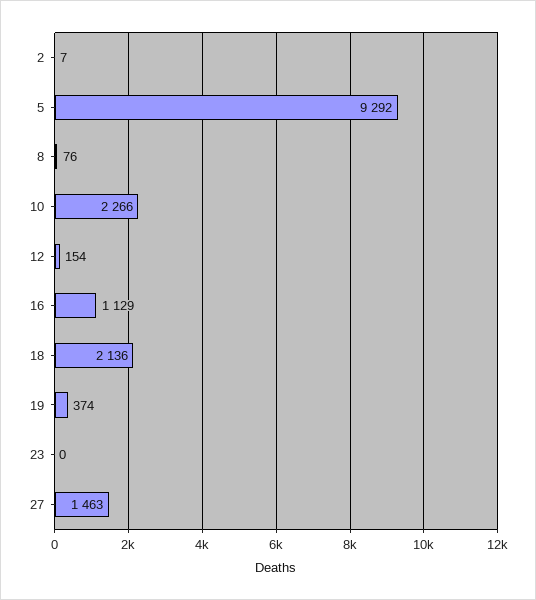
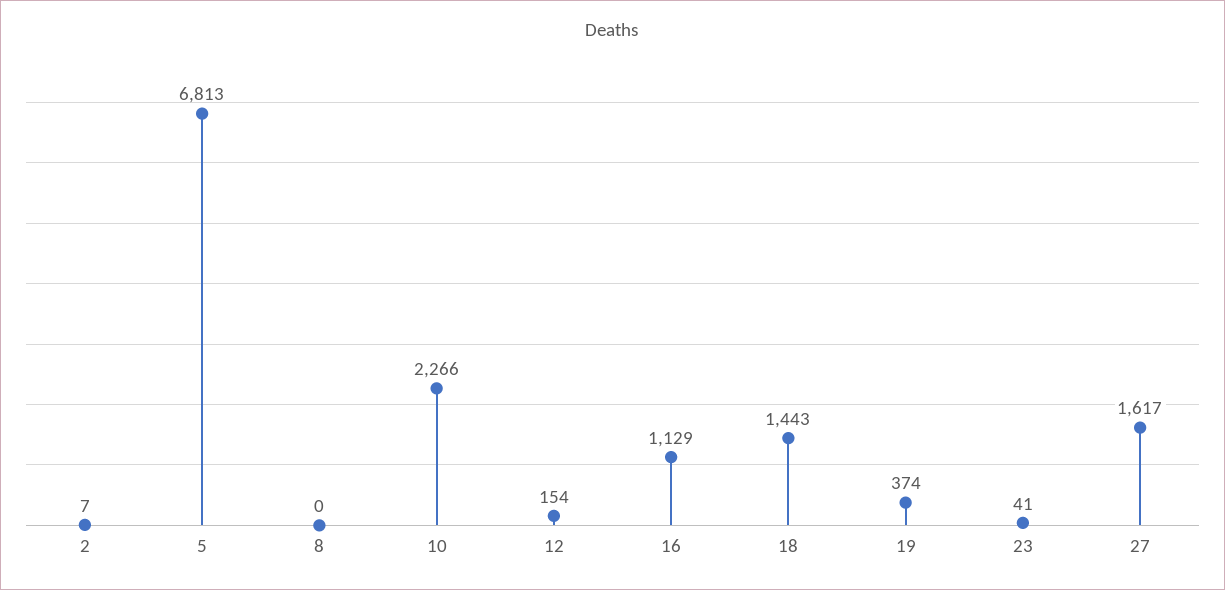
5: 9292 -> 6813
8: 76 -> 0
18: 2136 -> 1443
23: 0 -> 41
27: 1463 -> 1617

